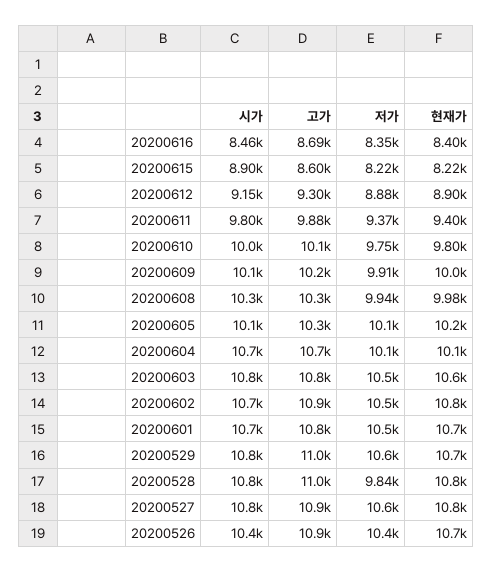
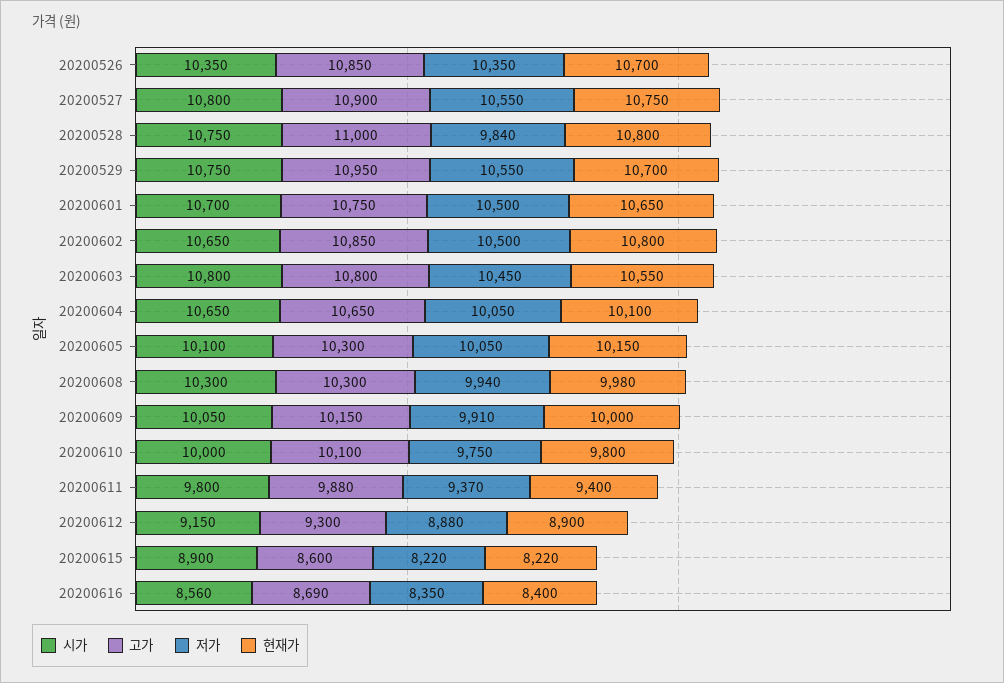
시가, 20200616: 8460 -> 8560

